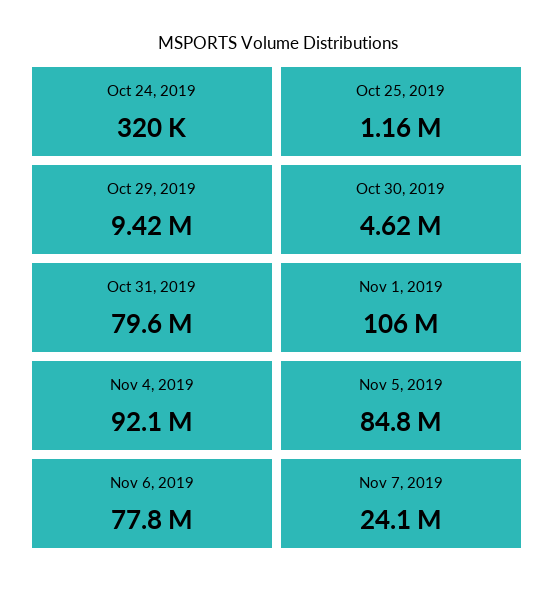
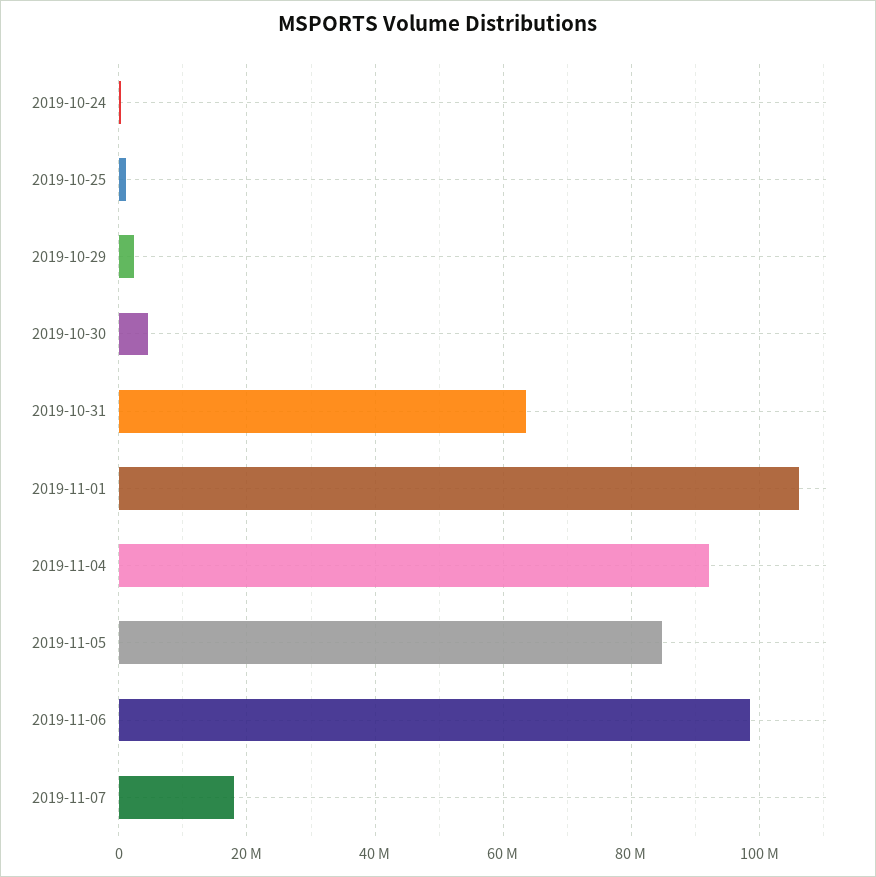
Oct 29, 2019: 9420000 -> 2000000
Oct 31, 2019: 79600000 -> 64000000
Nov 6, 2019: 77800000 -> 98000000
Nov 7, 2019: 24100000 -> 18000000

